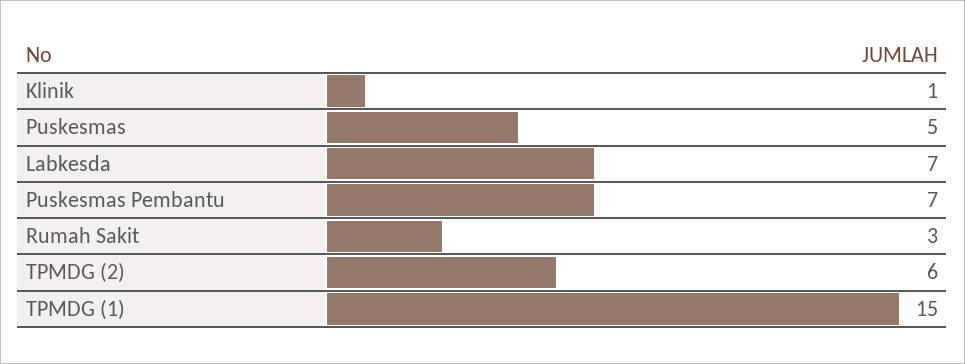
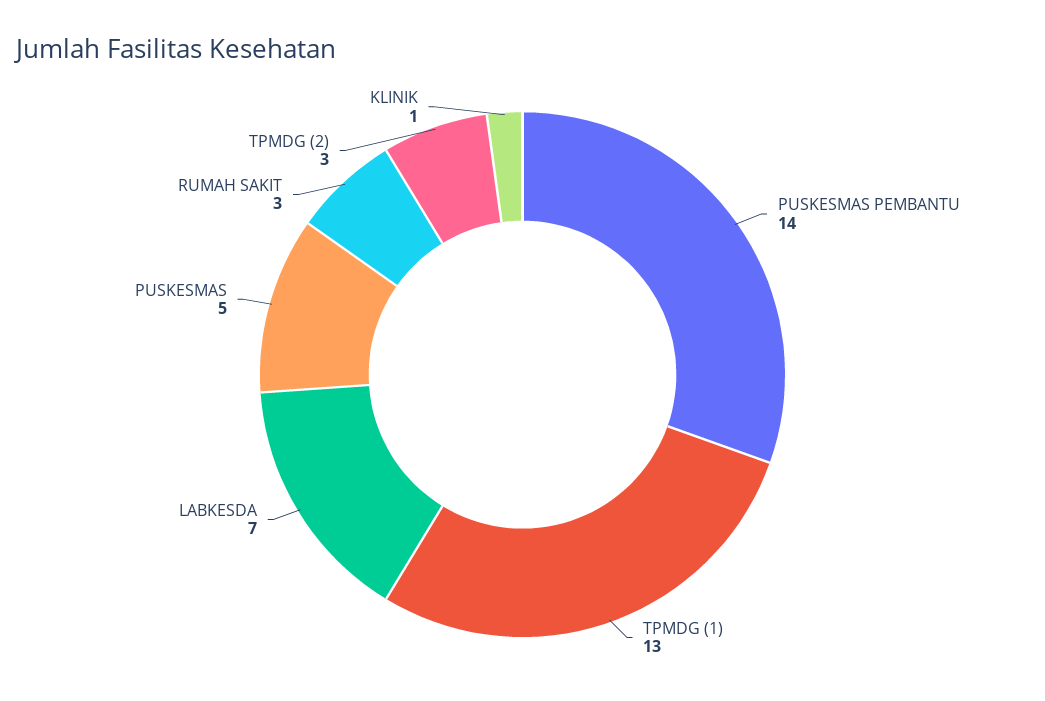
Puskesmas Pembantu: 7 -> 14
TPMDG (2): 6 -> 3
TPMDG (1): 15 -> 13

